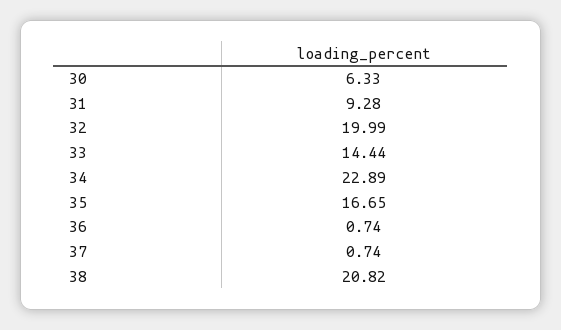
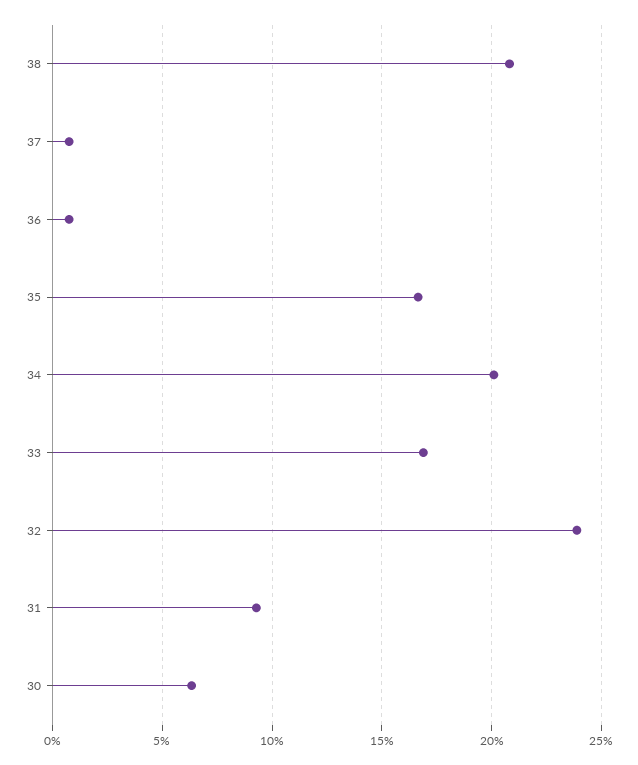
32: 19.99 -> 24
33: 14.44 -> 17
34: 22.89 -> 20

